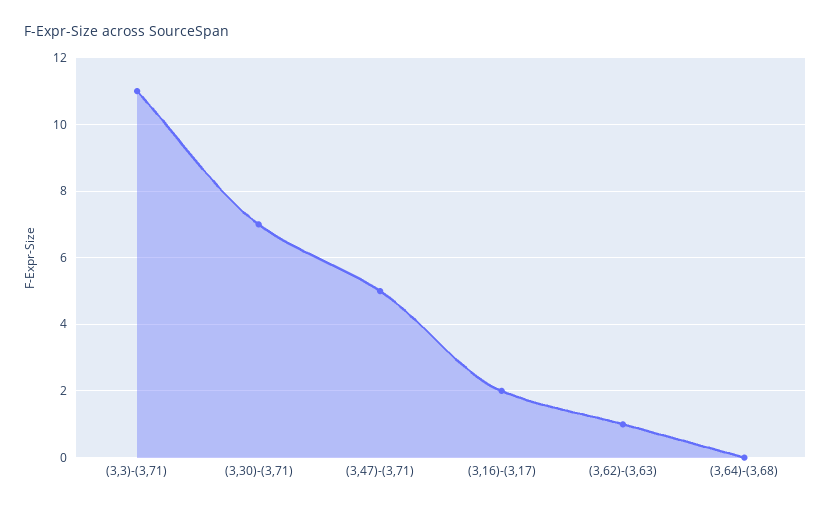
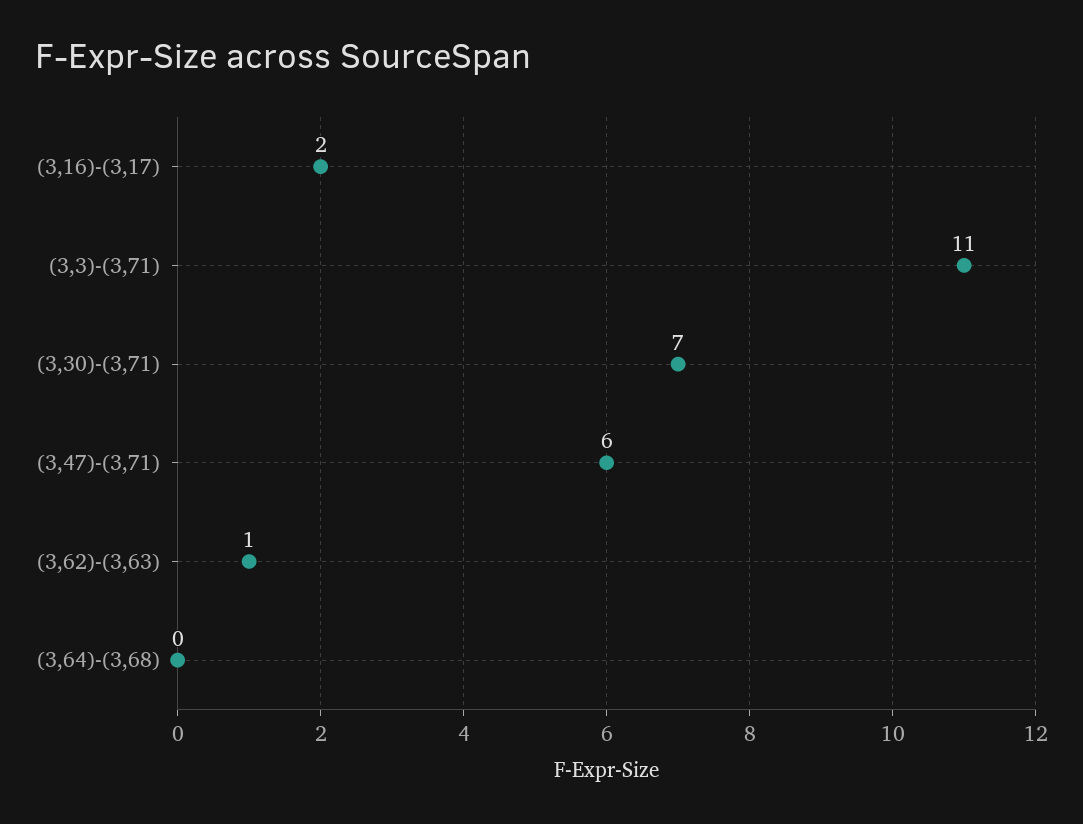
(3,47)-(3,71): 5 -> 6

